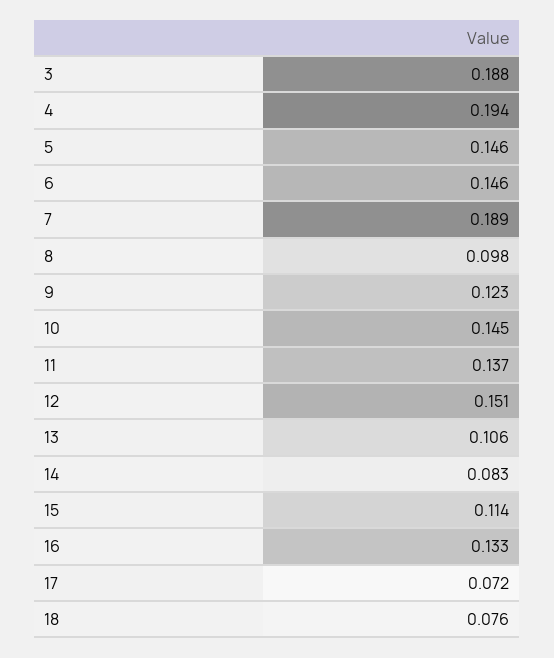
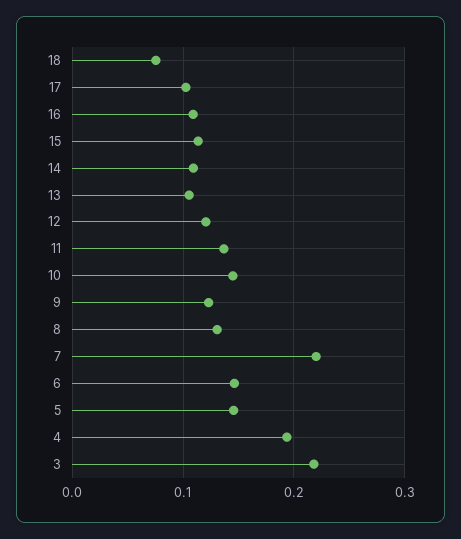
3: 0.188 -> 0.22
7: 0.189 -> 0.22
8: 0.098 -> 0.13
12: 0.151 -> 0.12
14: 0.083 -> 0.11
16: 0.133 -> 0.11
17: 0.072 -> 0.1

